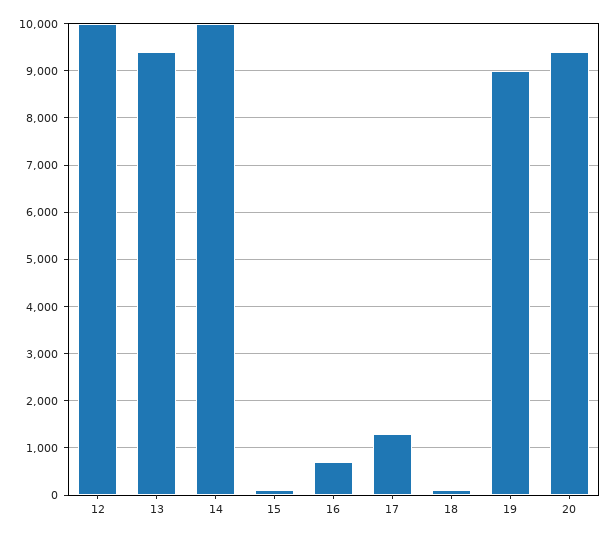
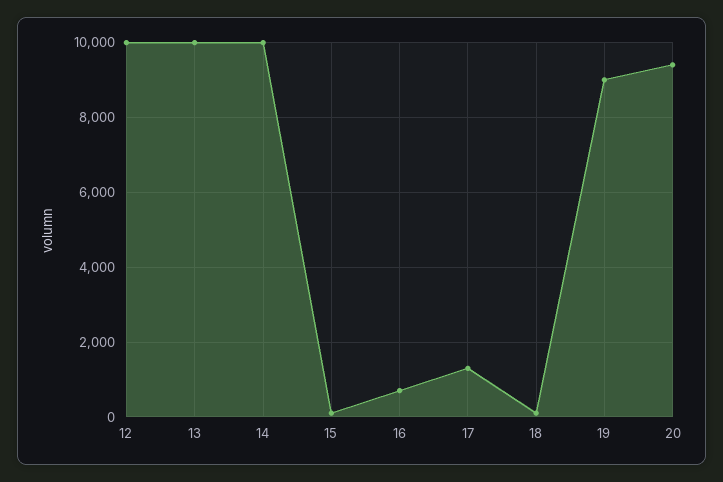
13: 9400 -> 10000

